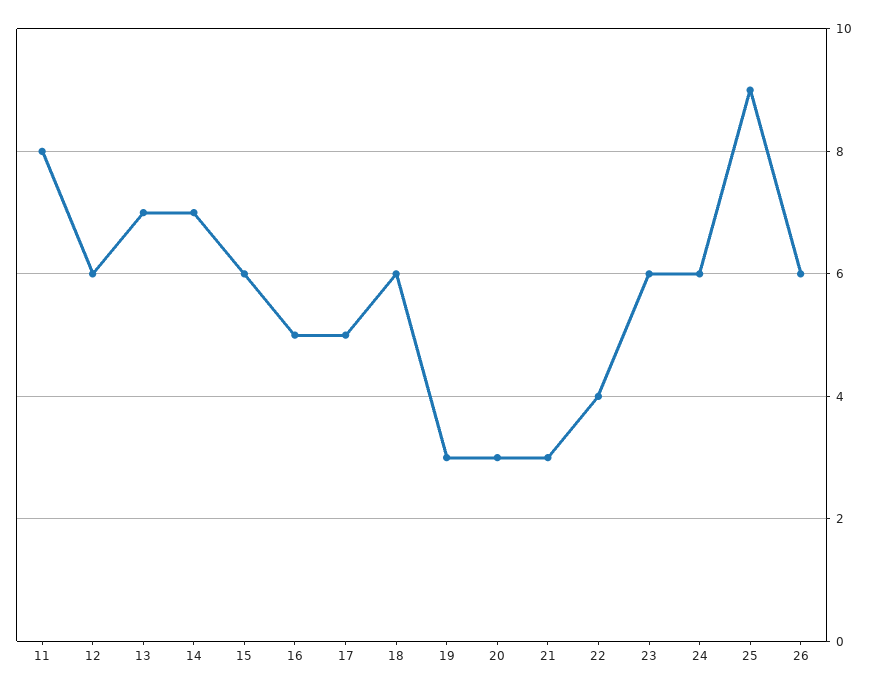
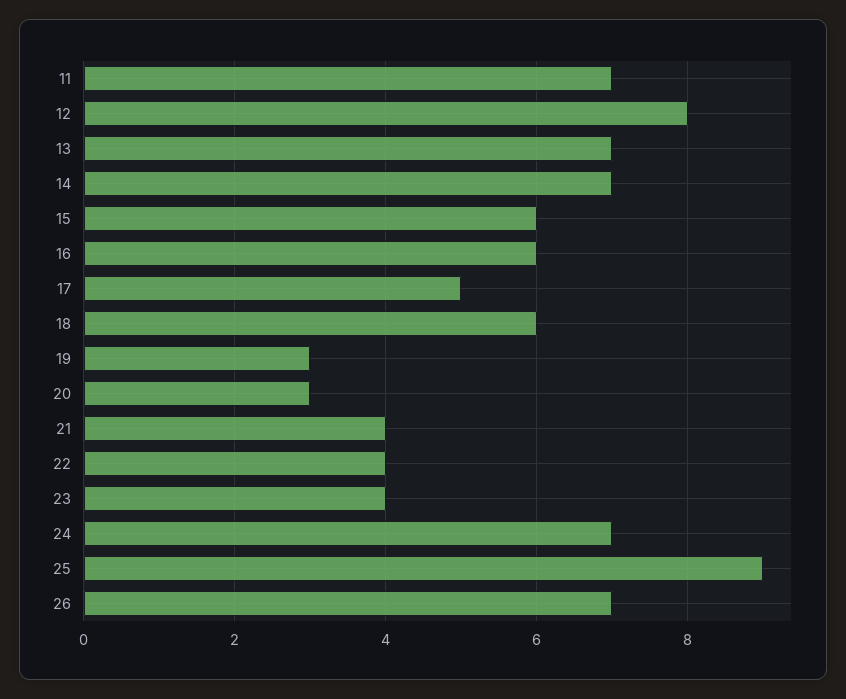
11: 8 -> 7
12: 6 -> 8
16: 5 -> 6
21: 3 -> 4
23: 6 -> 4
24: 6 -> 7
26: 6 -> 7

